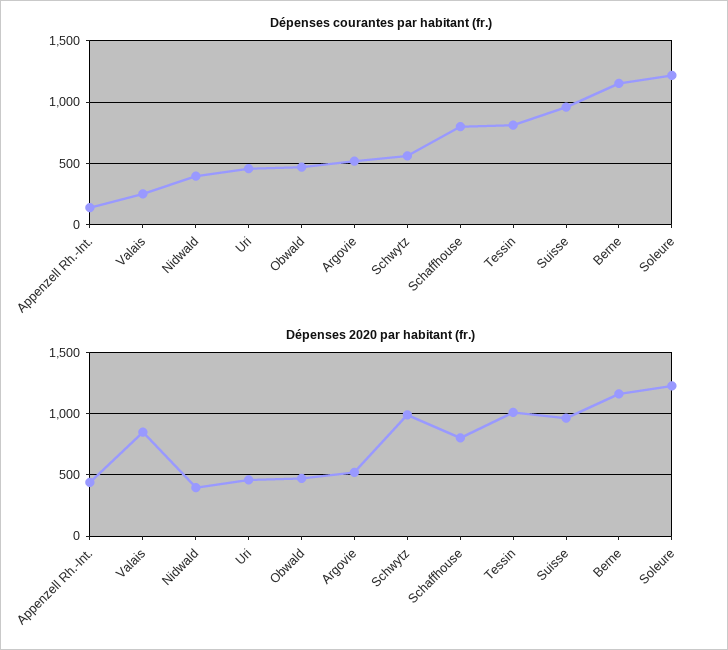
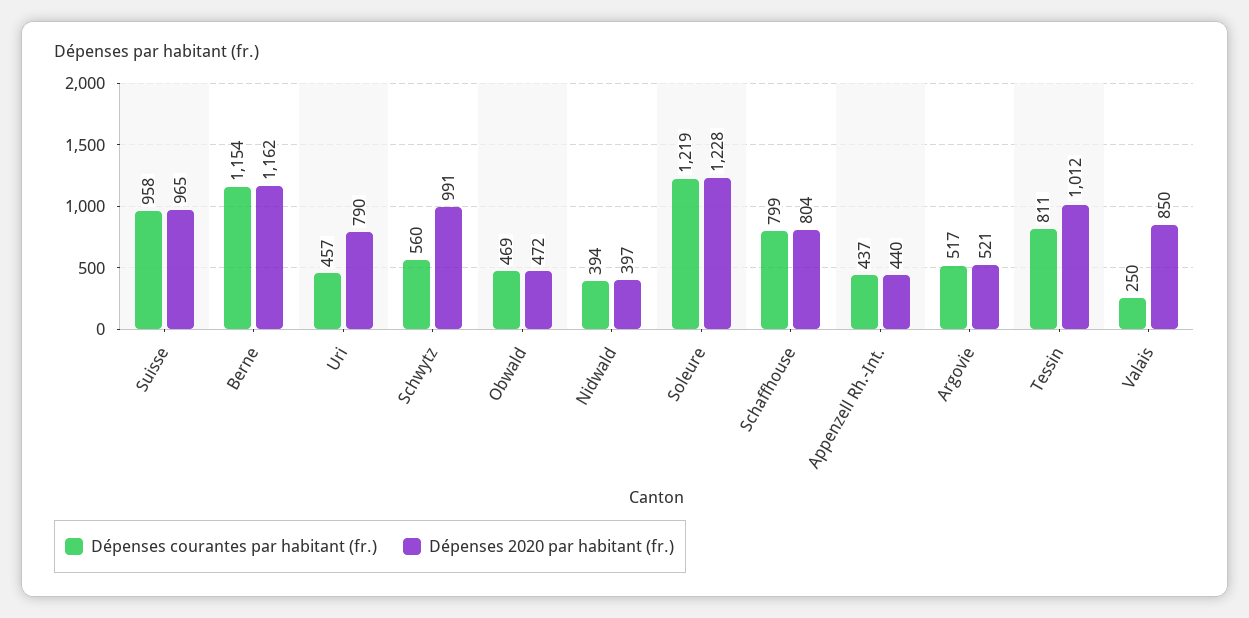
Dépenses courantes par habitant (fr.), Appenzell Rh.-Int.: 150 -> 437
Dépenses 2020 par habitant (fr.), Uri: 450 -> 790

